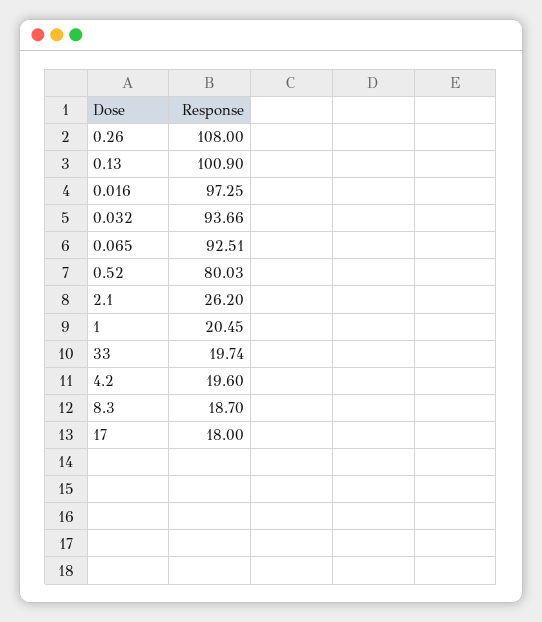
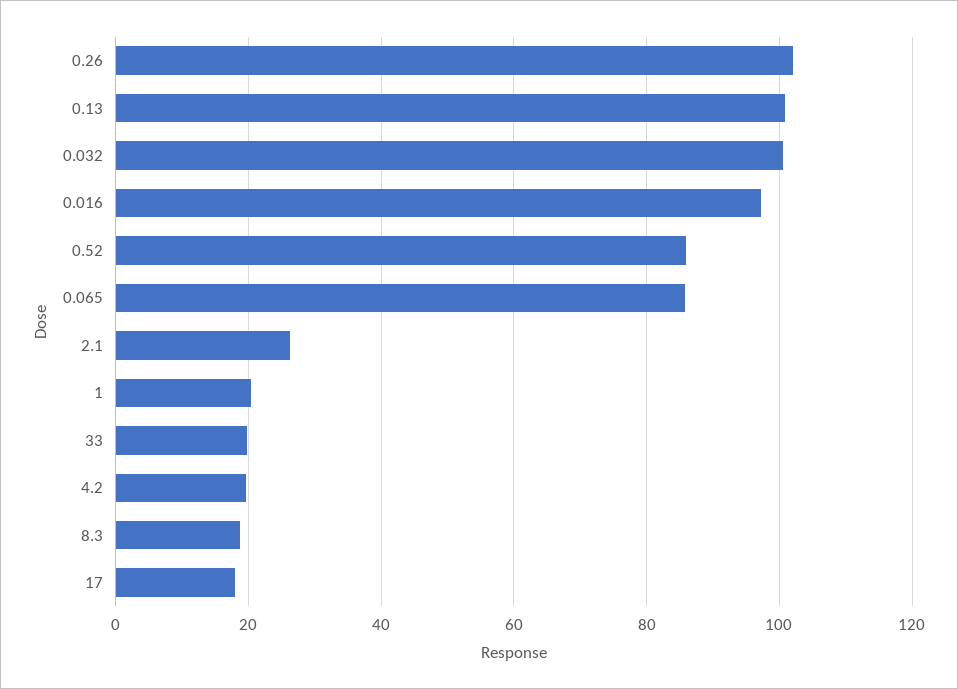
0.26: 108 -> 102
0.032: 93.66 -> 100
0.065: 92.51 -> 86
0.52: 80.03 -> 86

